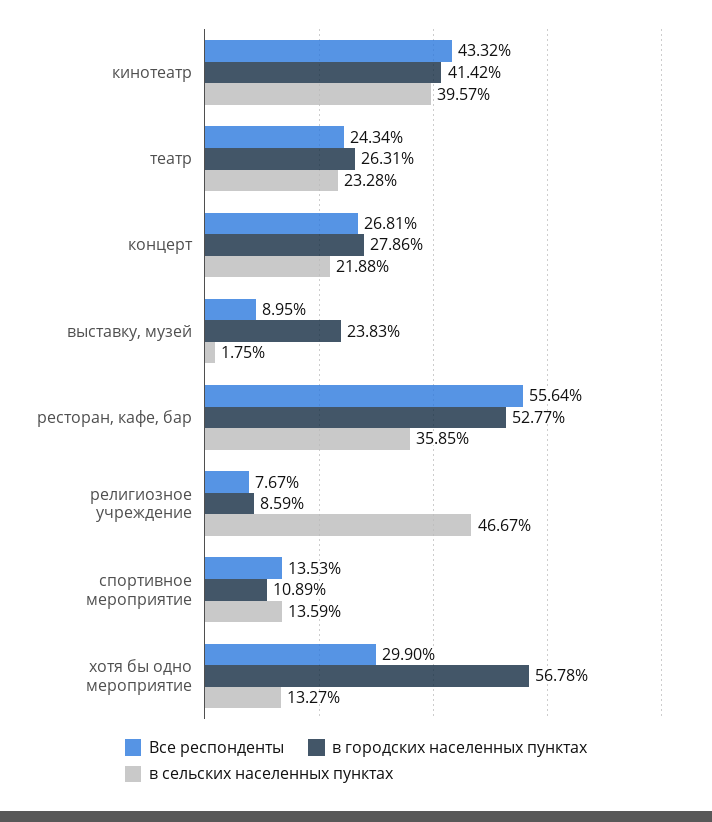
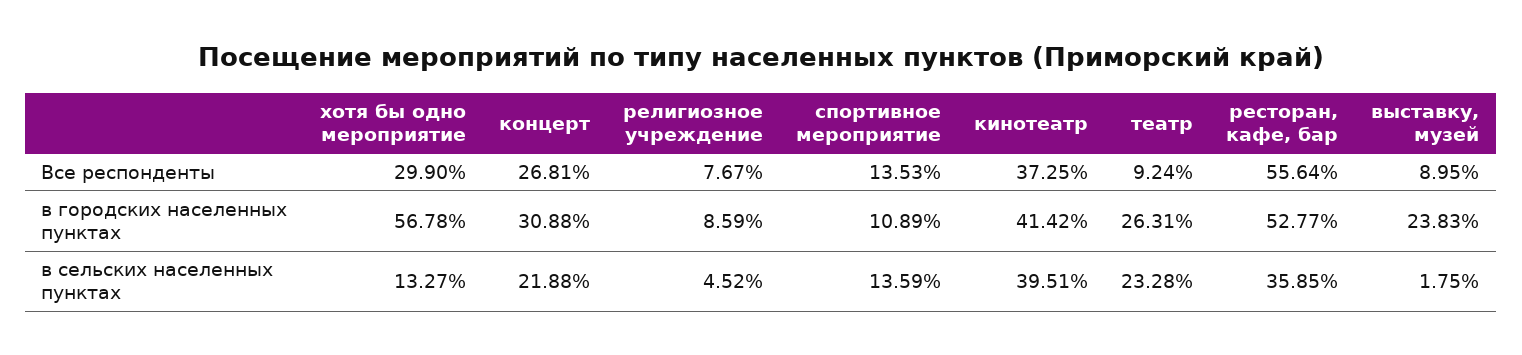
Все респонденты, кинотеатр: 43.32 -> 37.25
в сельских населенных пунктах, кинотеатр: 39.57 -> 39.51
Все респонденты, театр: 24.34 -> 9.24
в городских населенных пунктах, концерт: 27.86 -> 30.88
в сельских населенных пунктах, религиозное учреждение: 46.67 -> 4.52

